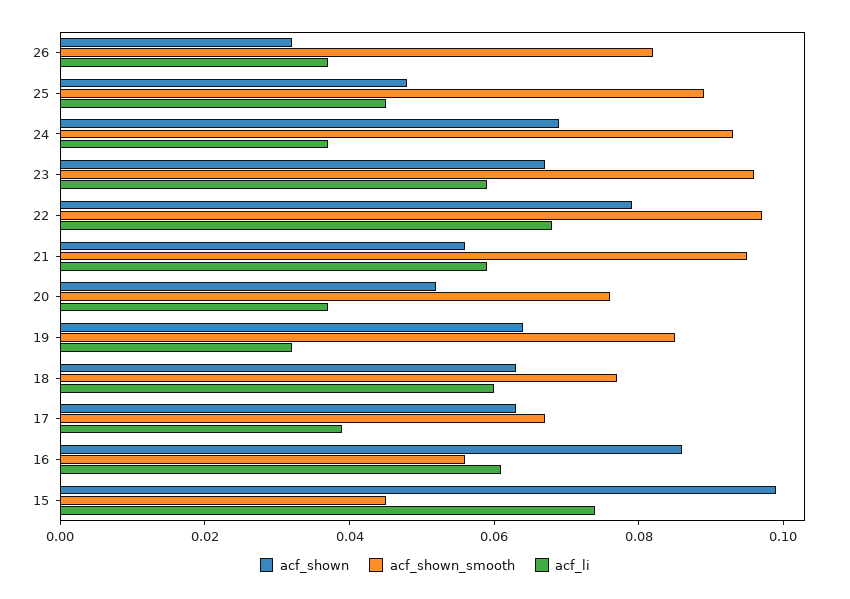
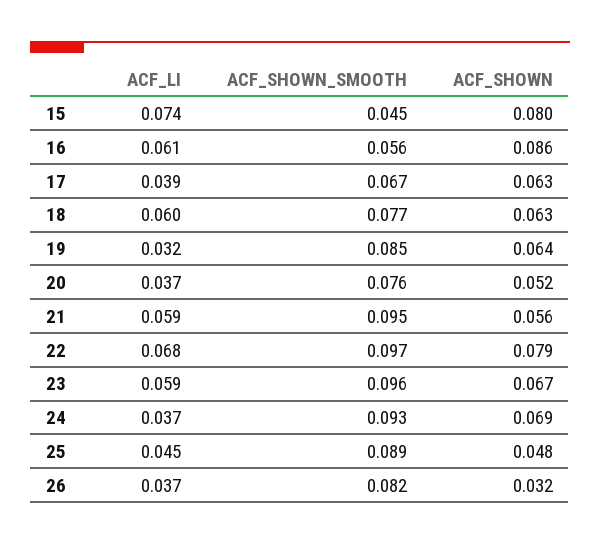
acf_shown, 15: 0.1 -> 0.08

